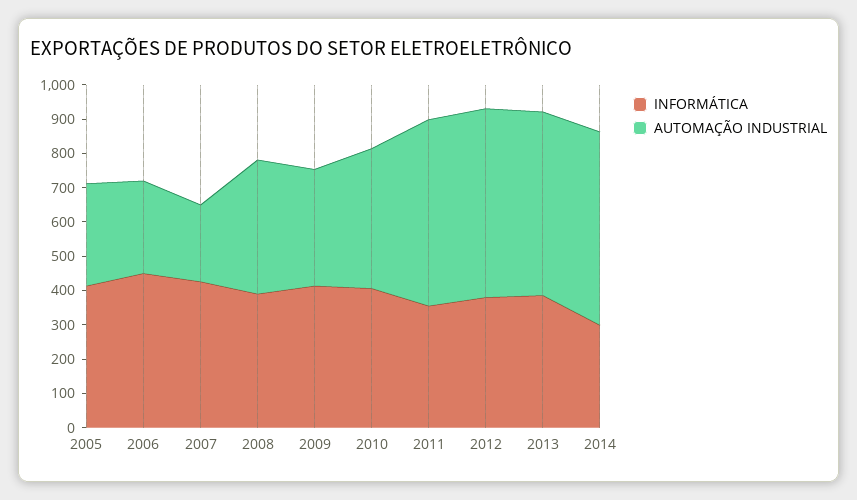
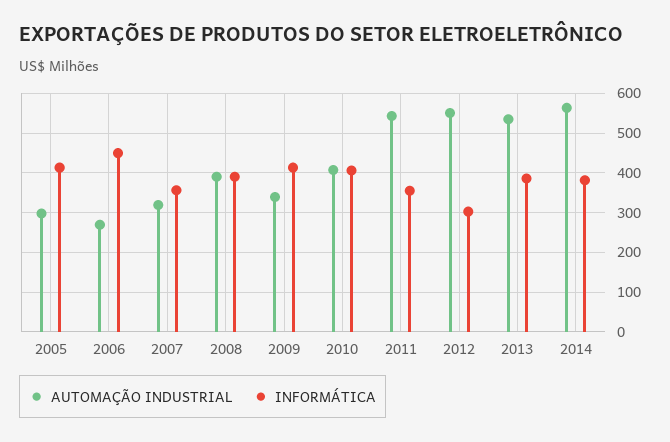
INFORMÁTICA, 2007: 425 -> 360
AUTOMAÇÃO INDUSTRIAL, 2007: 225 -> 320
INFORMÁTICA, 2012: 375 -> 300
INFORMÁTICA, 2014: 300 -> 380

